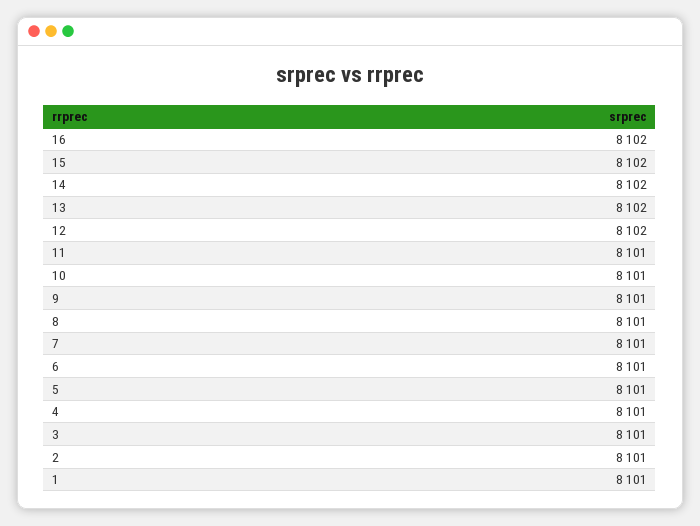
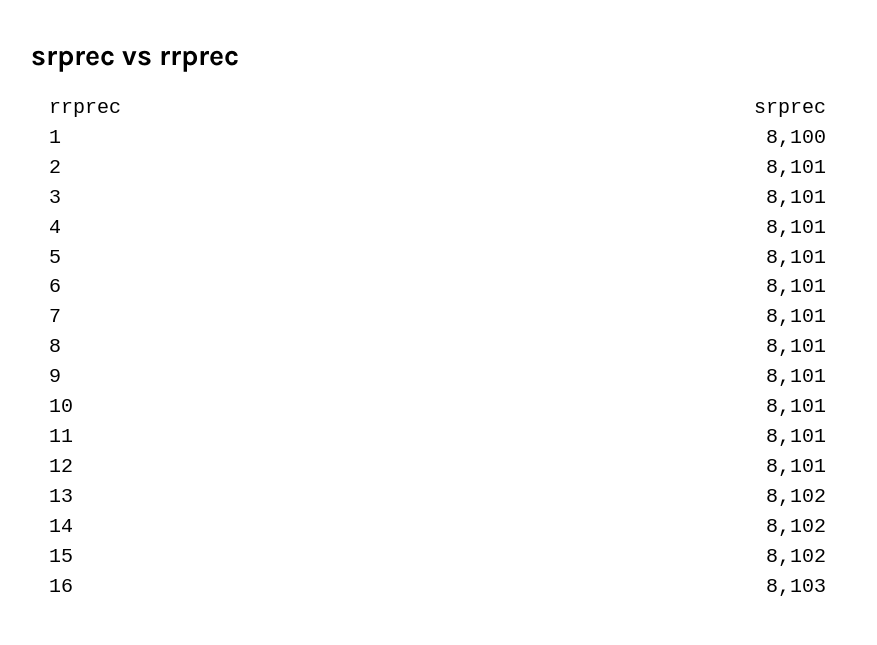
16: 8102 -> 8103
12: 8102 -> 8101
1: 8101 -> 8100

